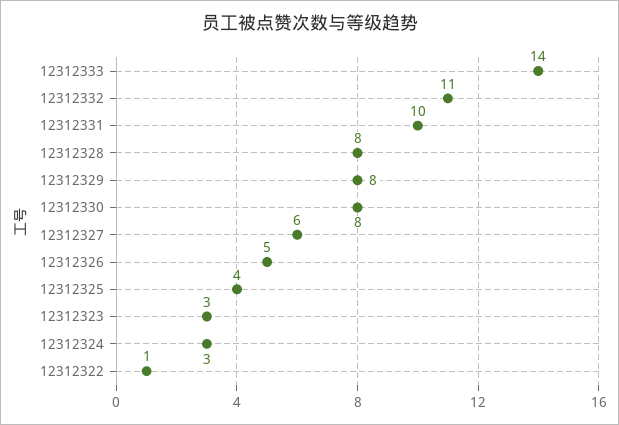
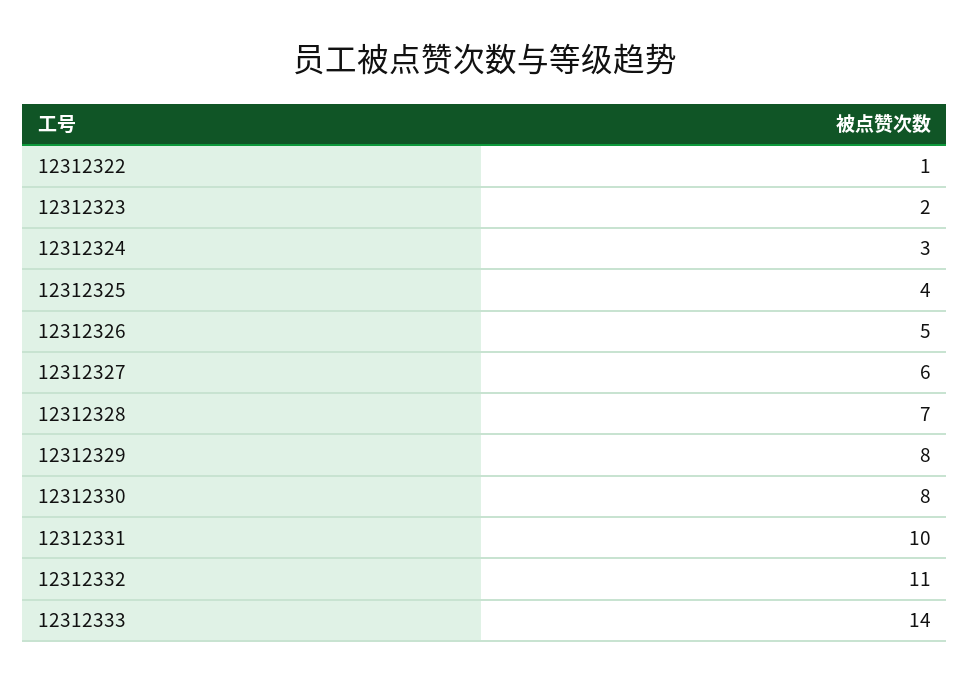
12312328: 8 -> 7
12312323: 3 -> 2

